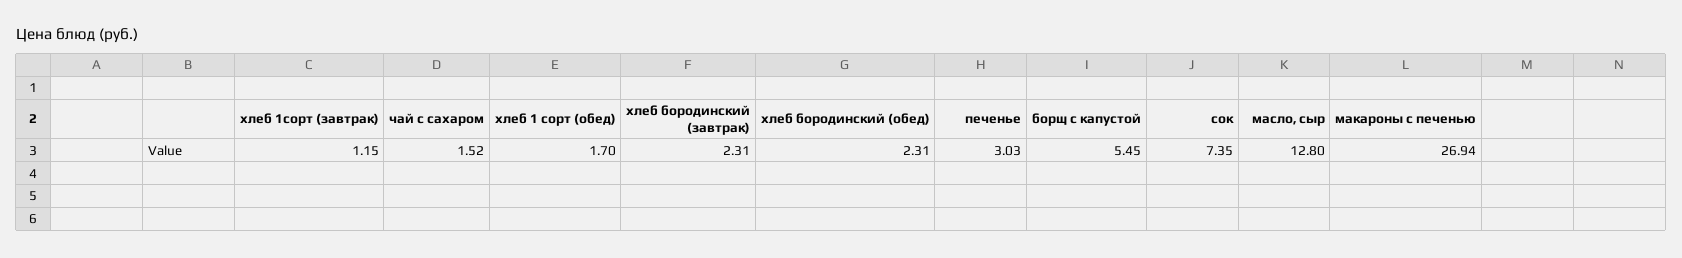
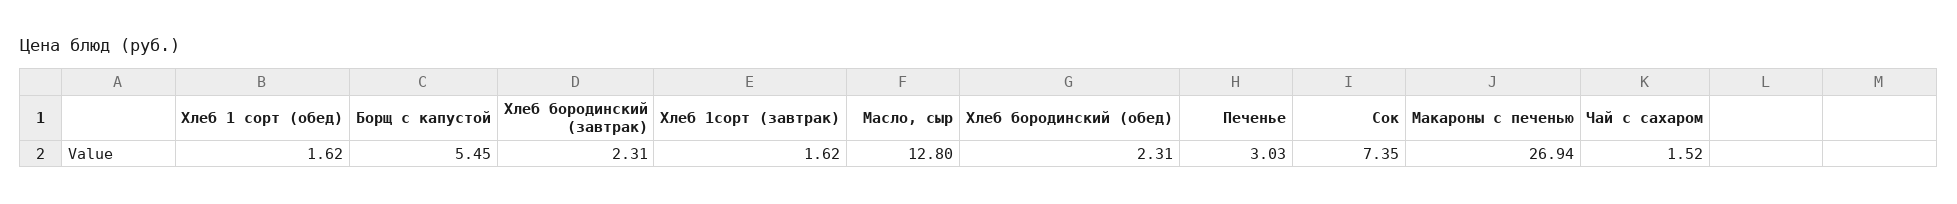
хлеб 1сорт (завтрак): 1.15 -> 1.62
хлеб 1 сорт (обед): 1.7 -> 1.62

